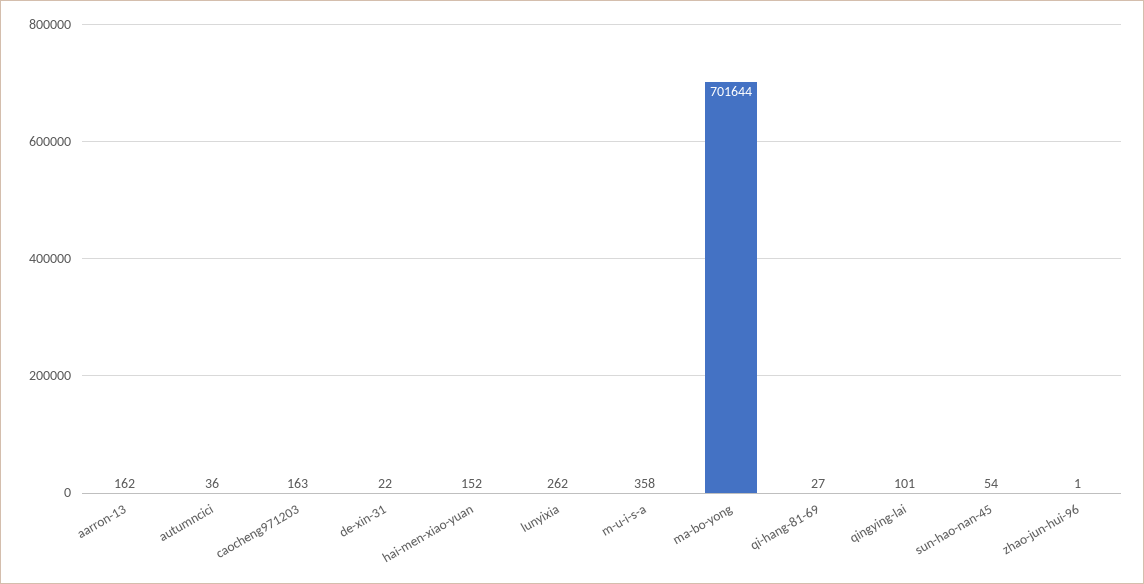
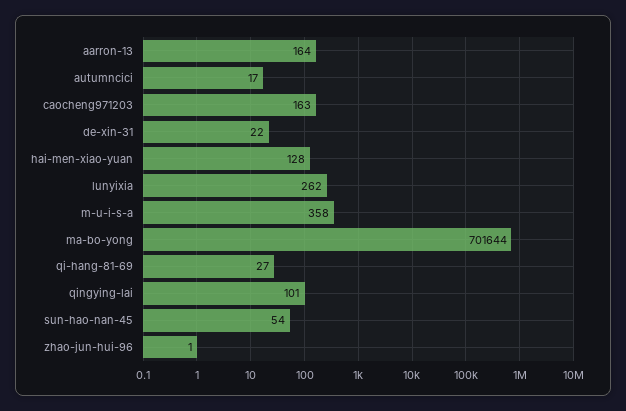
aarron-13: 162 -> 164
autumncici: 36 -> 17
hai-men-xiao-yuan: 152 -> 128

